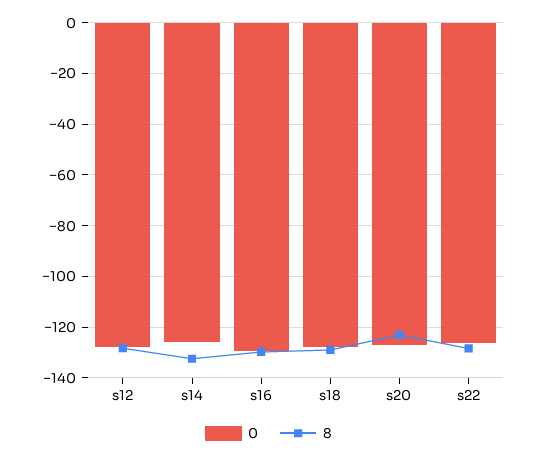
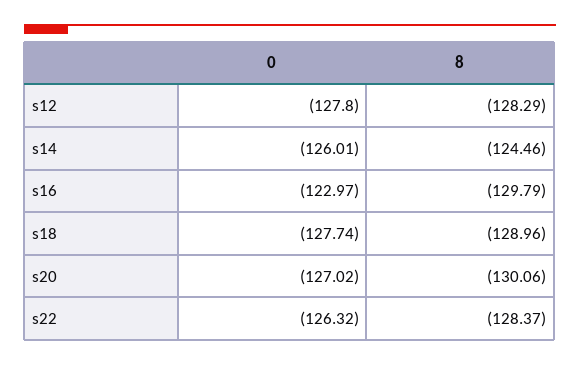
8, s14: -132.5 -> -124.46
0, s16: -130 -> -122.97
8, s20: -122.5 -> -130.06

